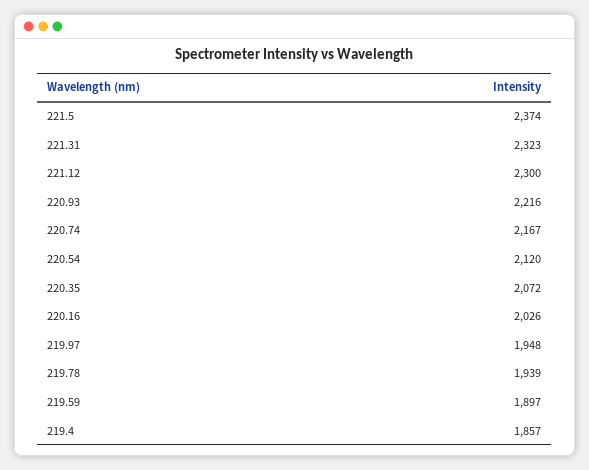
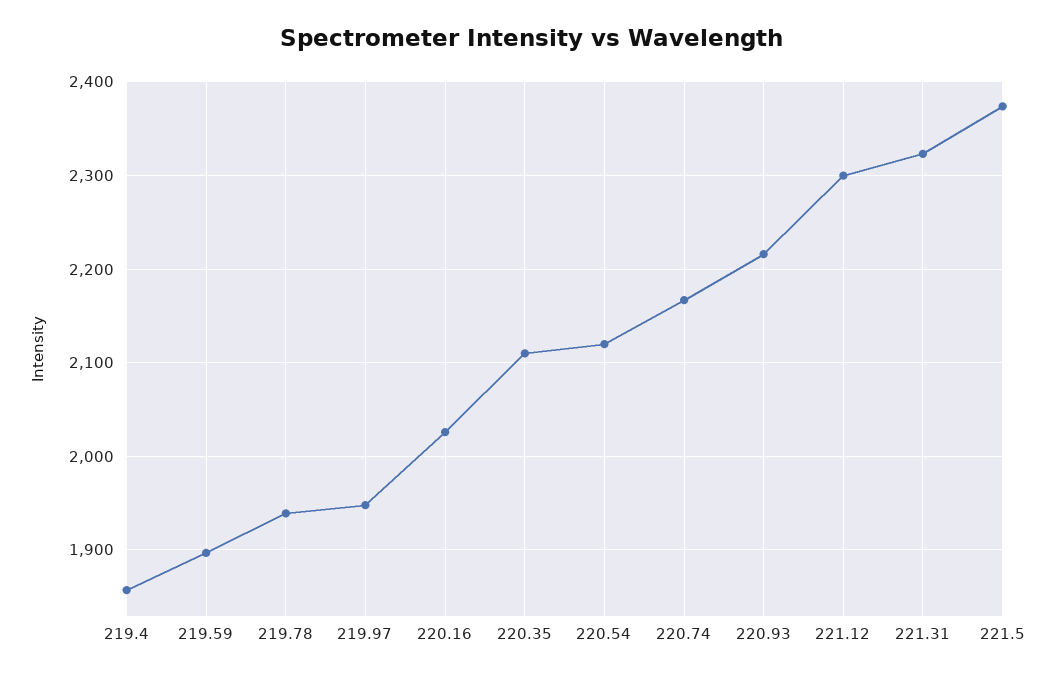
220.35: 2072 -> 2110

